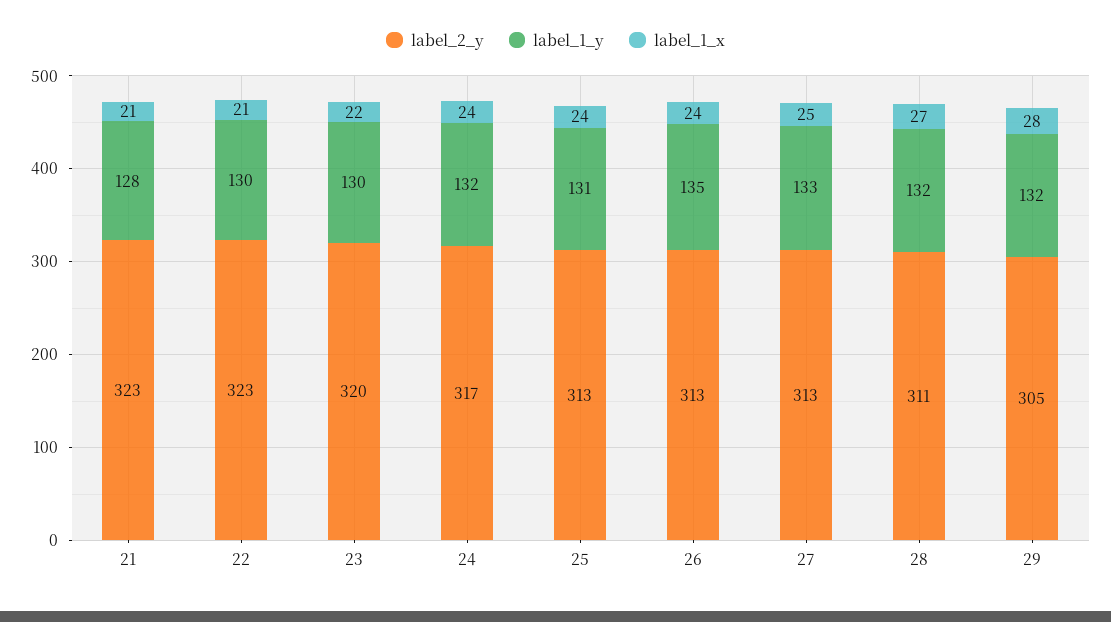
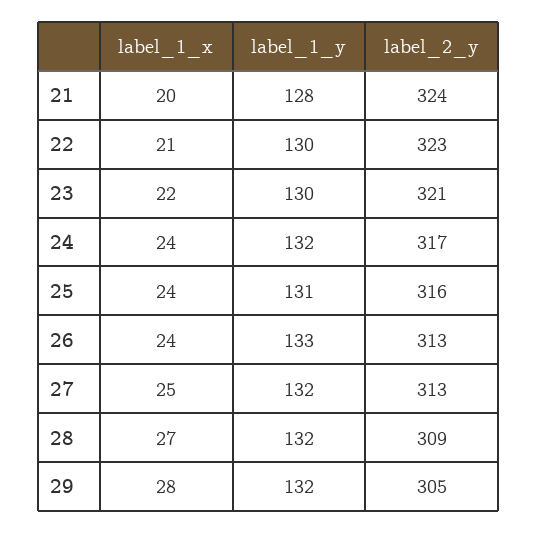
label_2_y, 21: 323 -> 324
label_1_x, 21: 21 -> 20
label_2_y, 23: 320 -> 321
label_2_y, 25: 313 -> 316
label_1_y, 26: 135 -> 133
label_1_y, 27: 133 -> 132
label_2_y, 28: 311 -> 309

